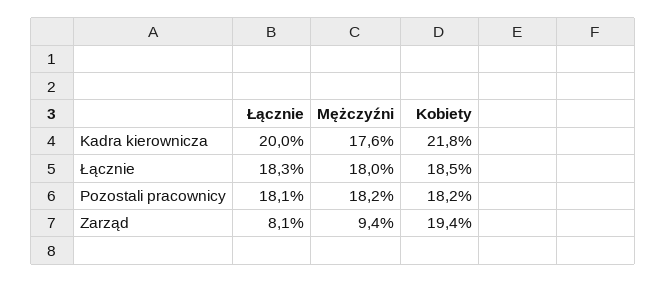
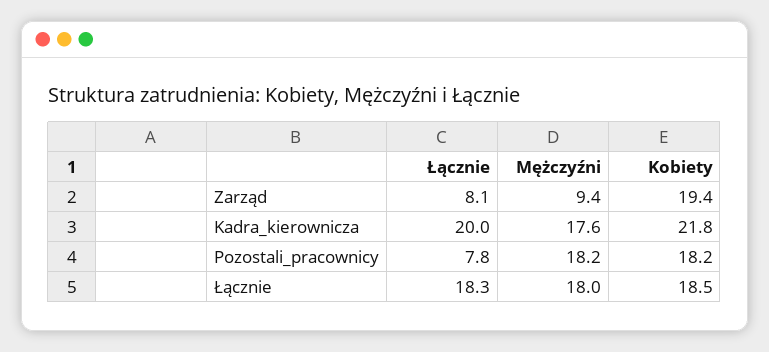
Łącznie, Pozostali pracownicy: 18.1 -> 7.8

